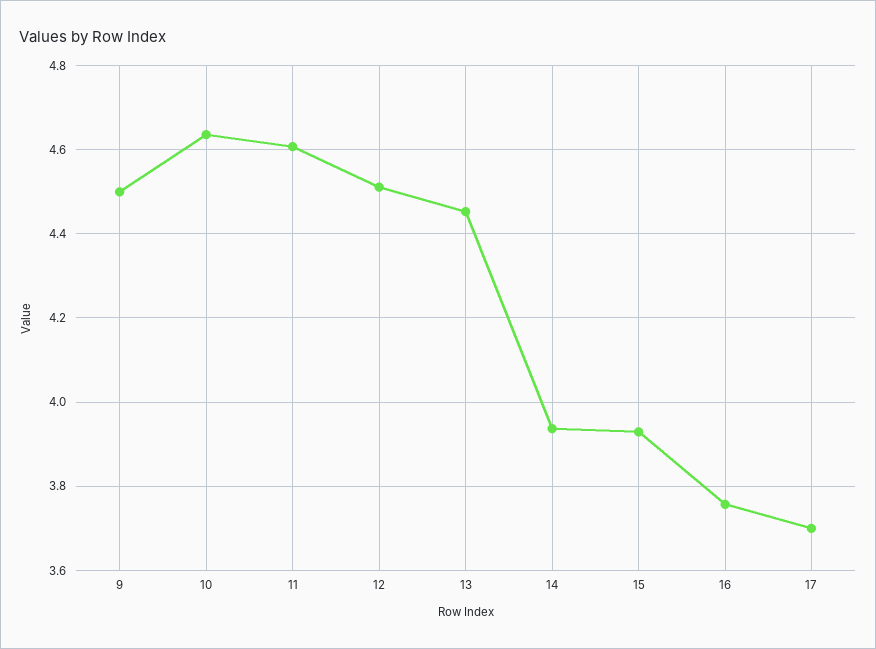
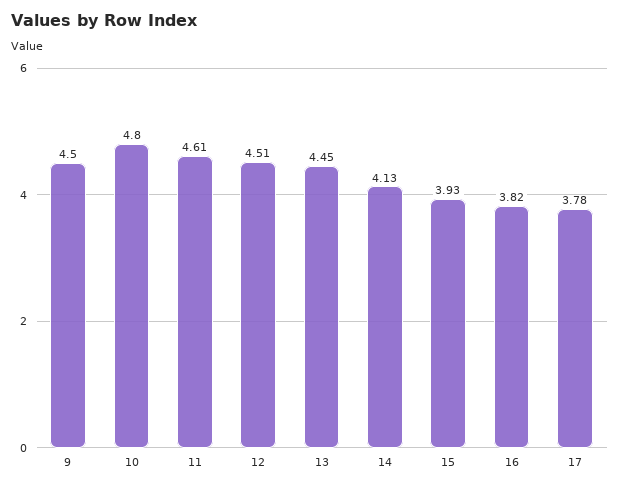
10: 4.64 -> 4.8
14: 3.94 -> 4.13
16: 3.76 -> 3.82
17: 3.7 -> 3.78

